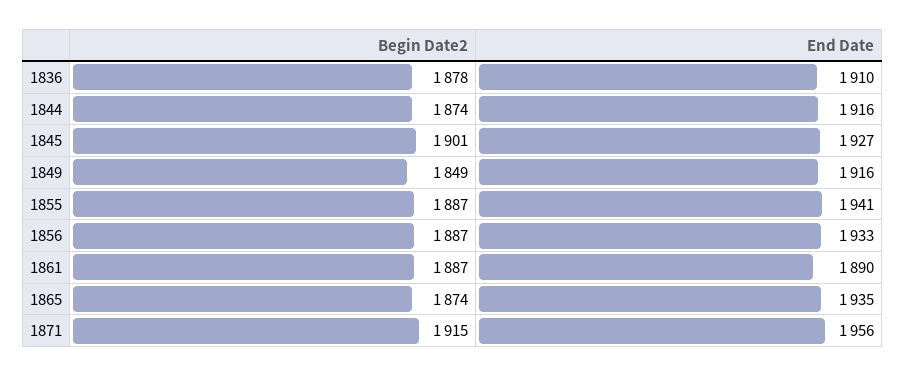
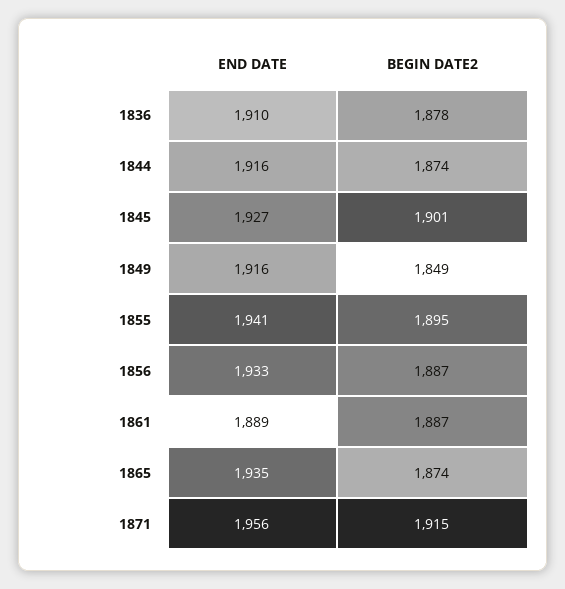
Begin Date2, 1855: 1887 -> 1895
End Date, 1861: 1890 -> 1889

